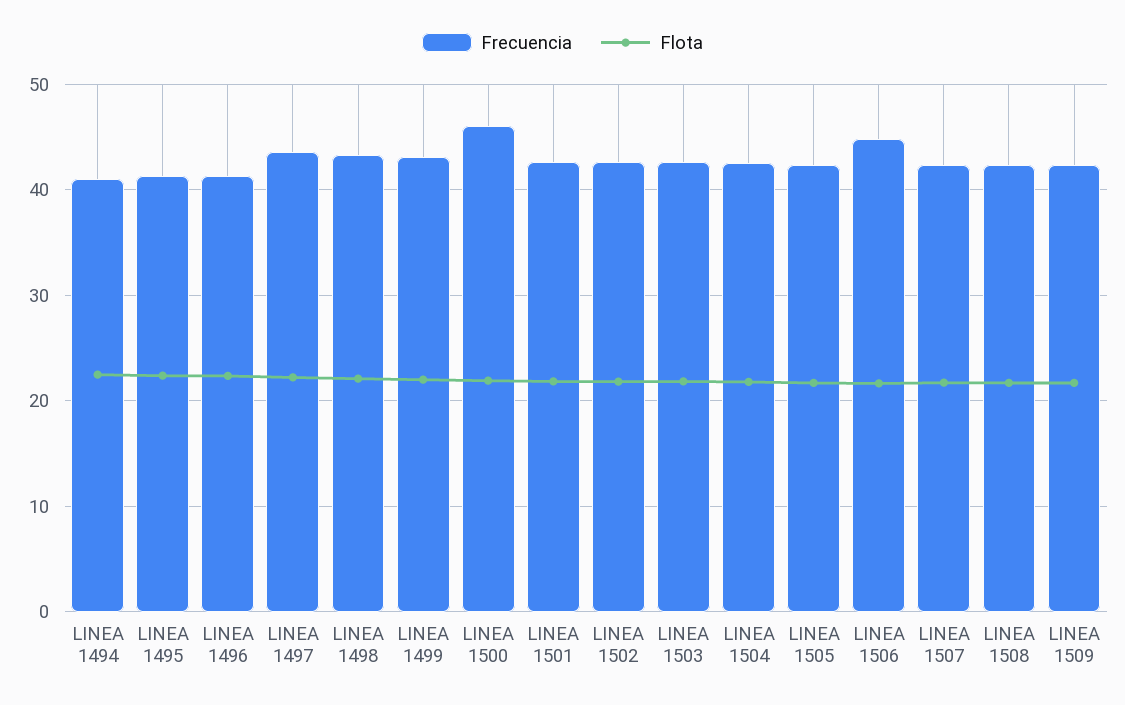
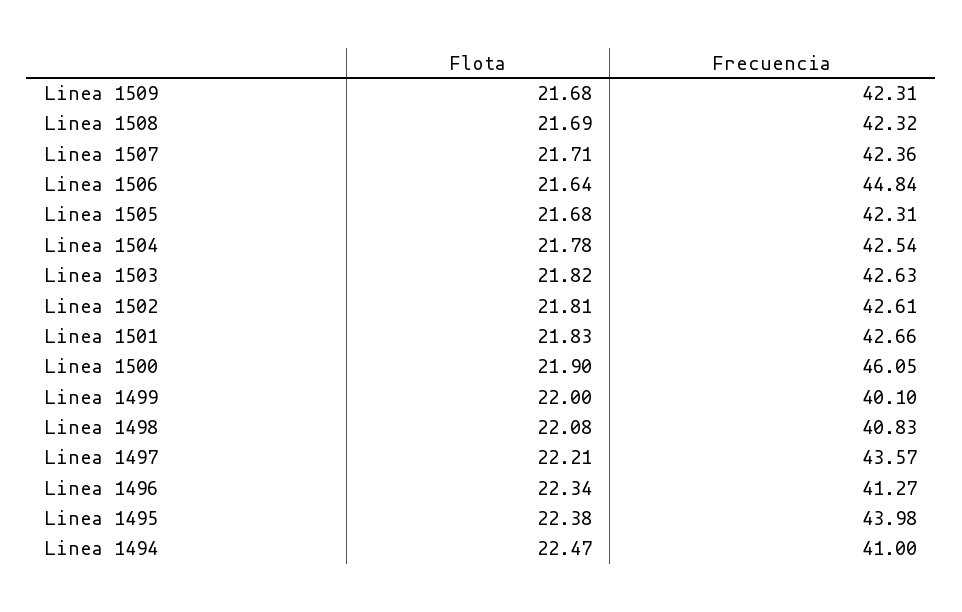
Frecuencia, LINEA 1495: 41 -> 43.98
Frecuencia, LINEA 1498: 43 -> 40.83
Frecuencia, LINEA 1499: 43 -> 40.1

